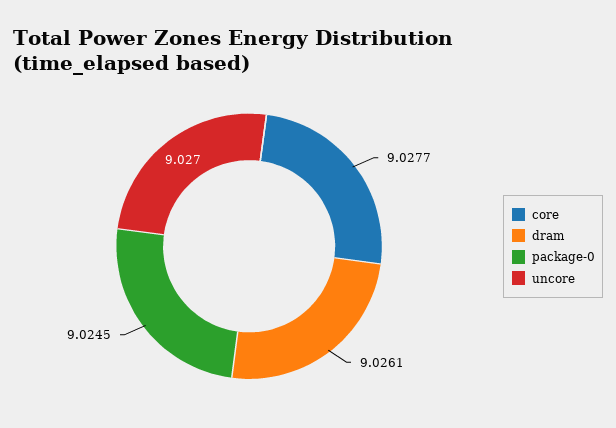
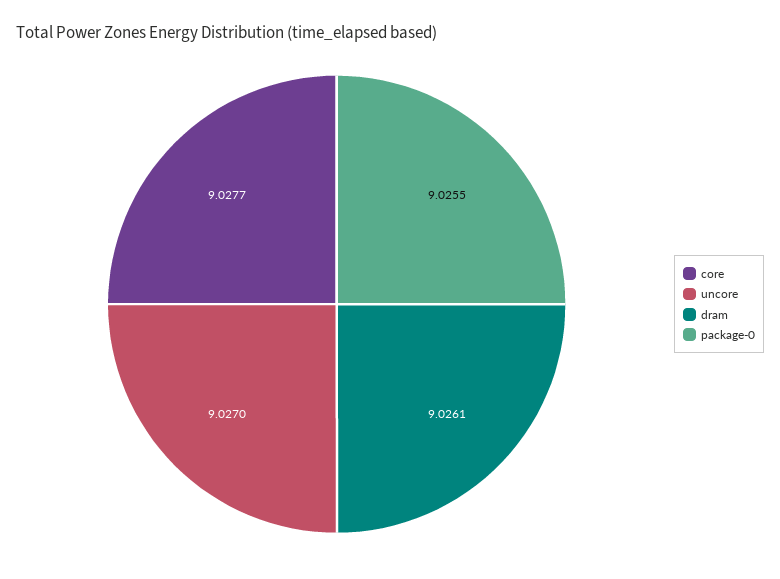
package-0: 9.0245 -> 9.0255

